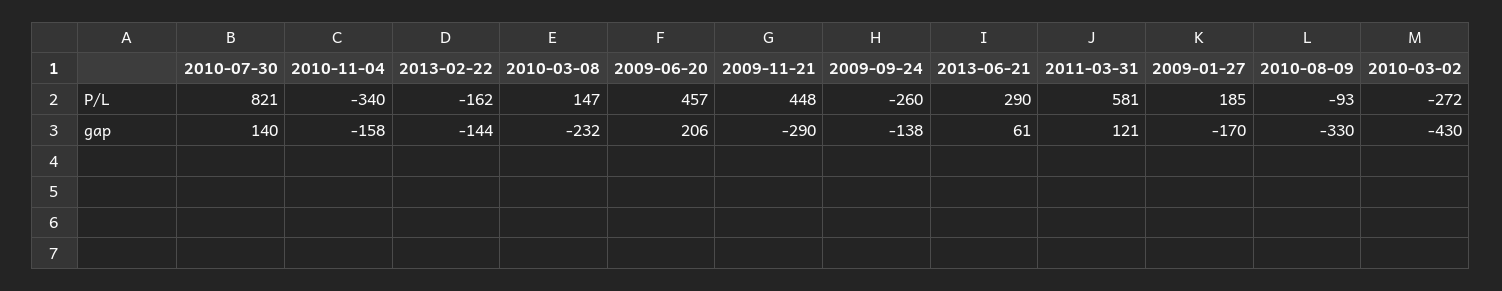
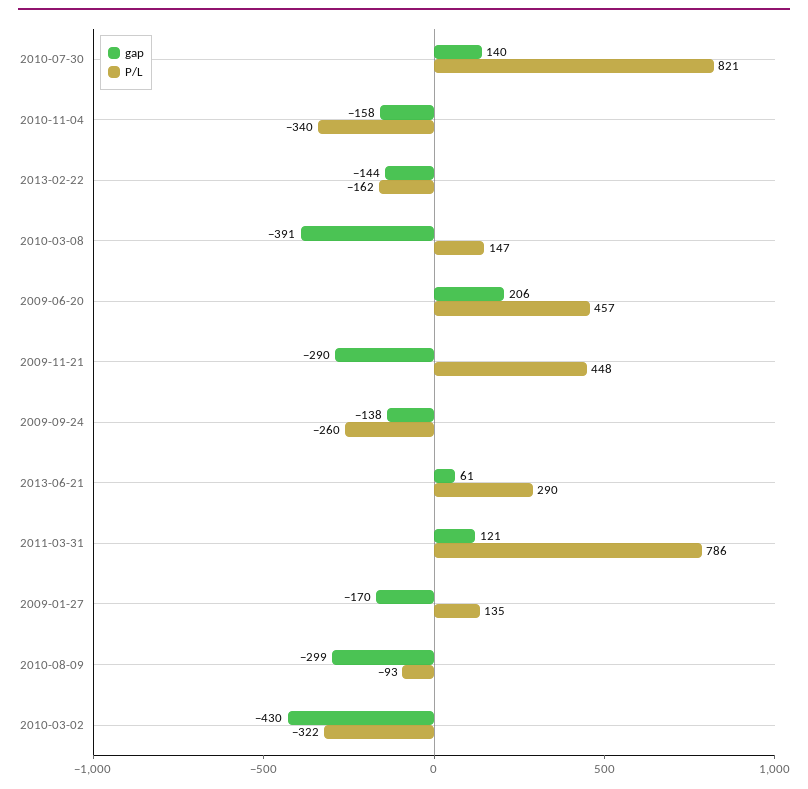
P/L, 2011-03-31: 581 -> 786
P/L, 2009-01-27: 185 -> 135
P/L, 2010-03-02: -272 -> -322
gap, 2010-03-08: -232 -> -391
gap, 2010-08-09: -330 -> -299

